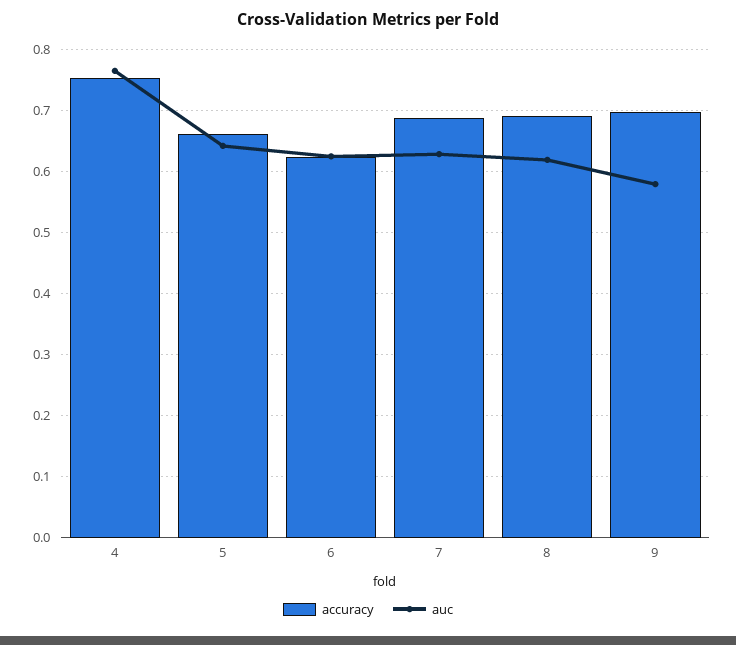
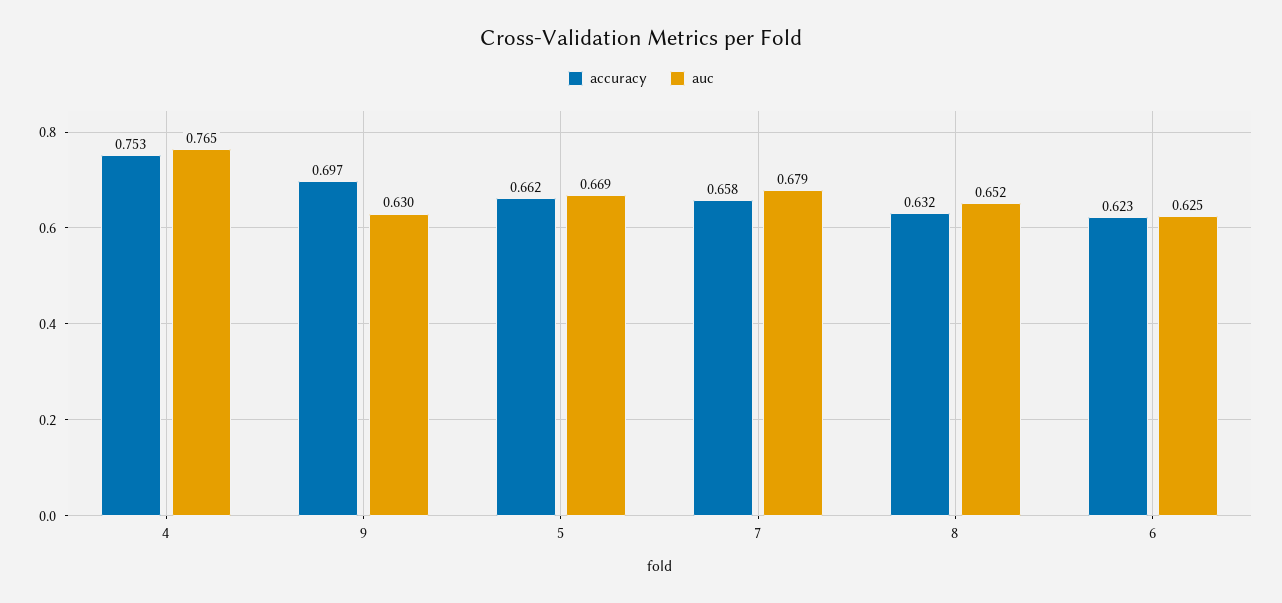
auc, 5: 0.64 -> 0.669
accuracy, 7: 0.69 -> 0.658
auc, 7: 0.63 -> 0.679
accuracy, 8: 0.69 -> 0.632
auc, 8: 0.62 -> 0.652
auc, 9: 0.58 -> 0.63

